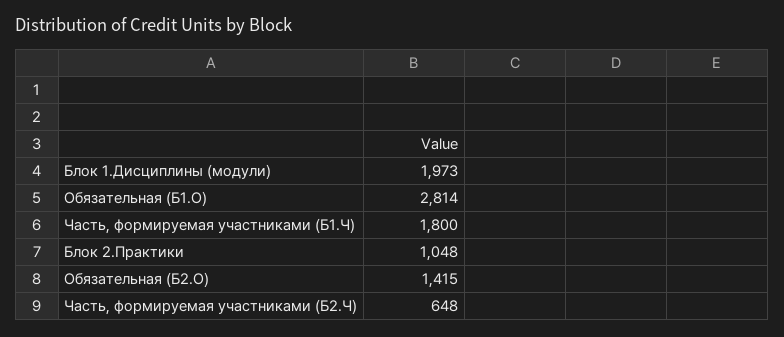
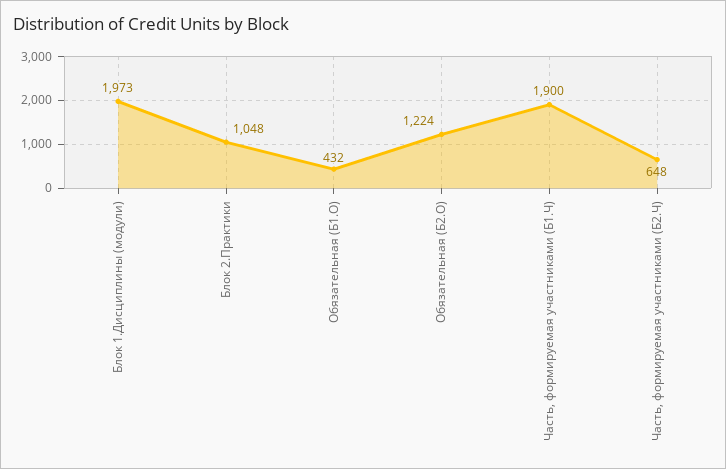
Обязательная (Б1.О): 2814 -> 432
Часть, формируемая участниками (Б1.Ч): 1800 -> 1900
Обязательная (Б2.О): 1415 -> 1224

